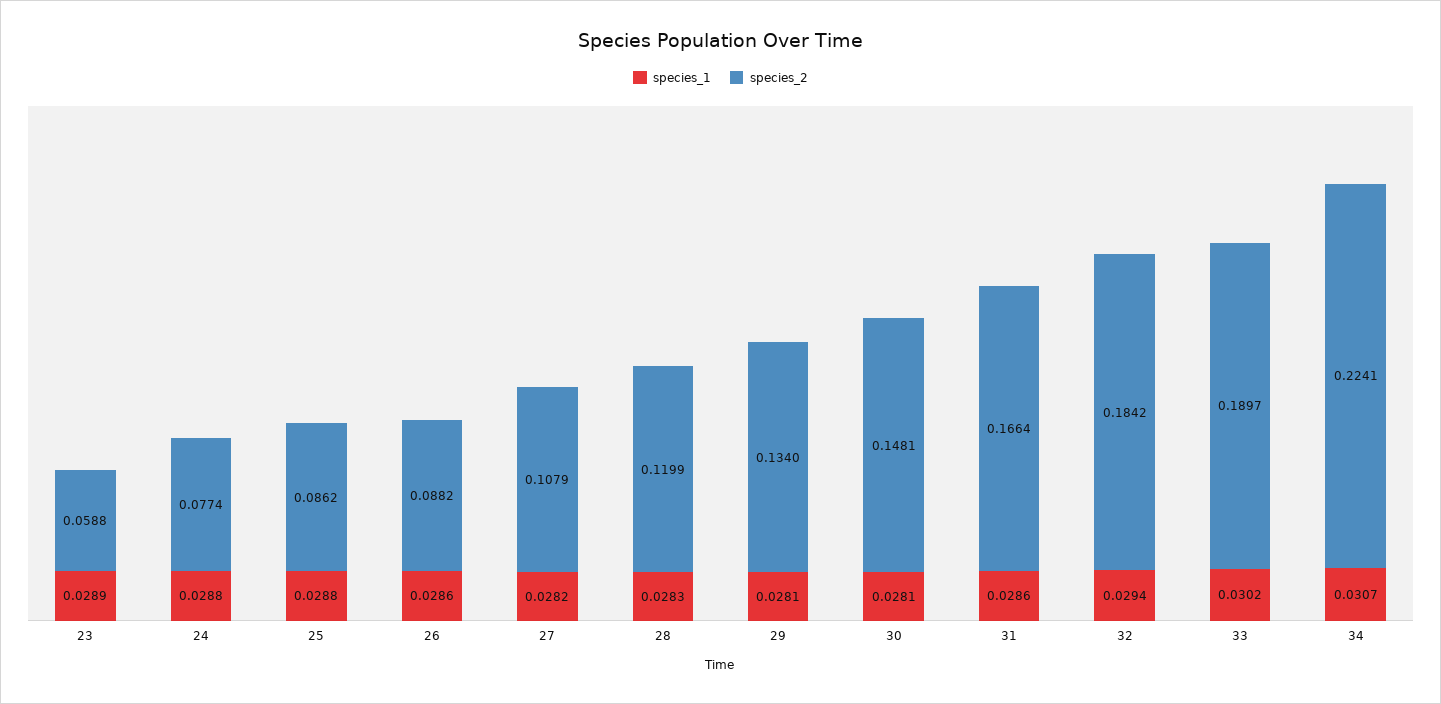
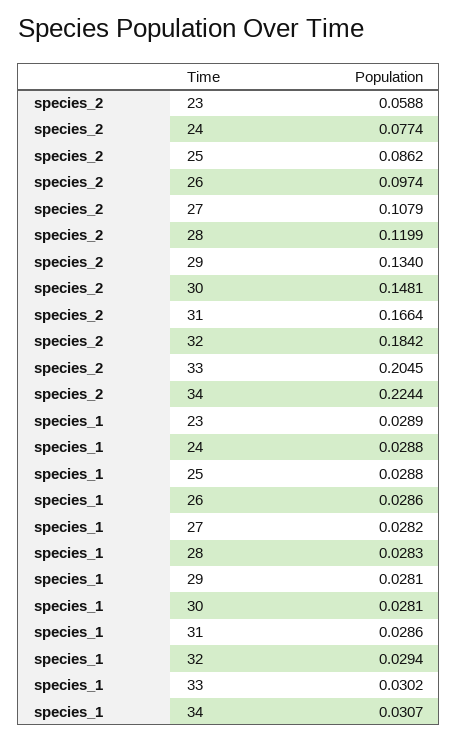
species_2, 26: 0.0882 -> 0.0974
species_2, 33: 0.1897 -> 0.2045
species_2, 34: 0.2241 -> 0.2244

